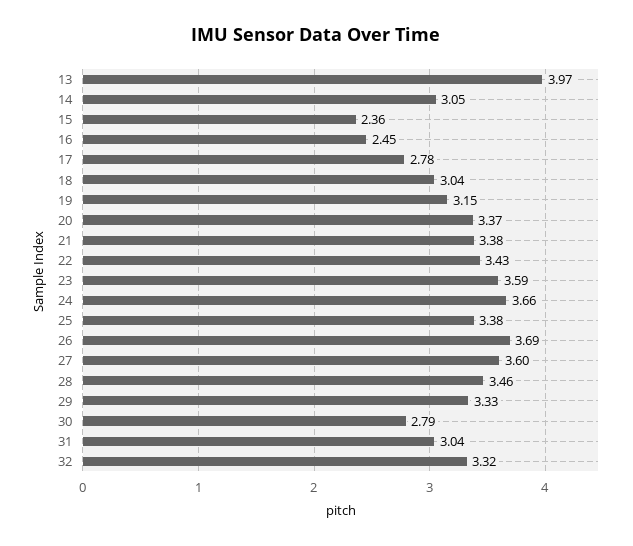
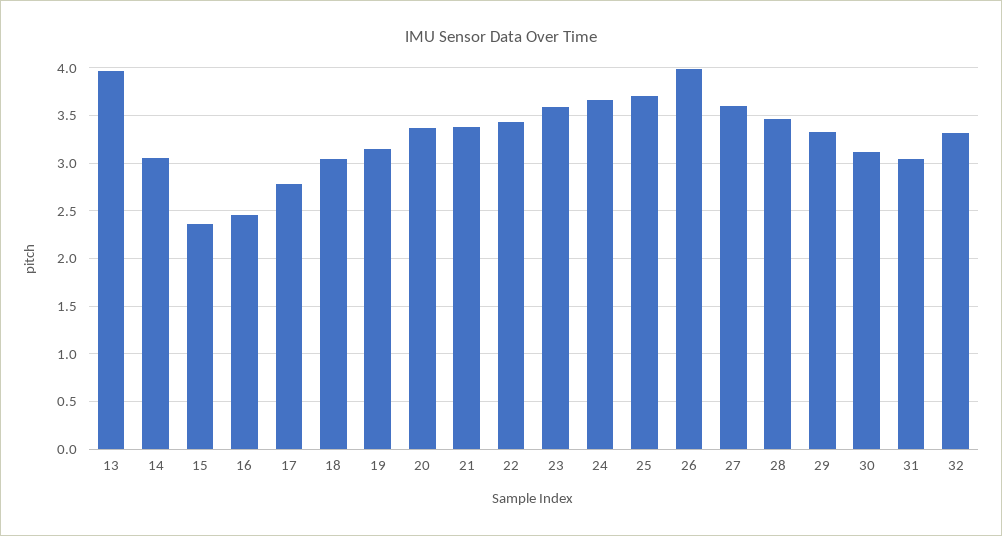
25: 3.38 -> 3.7
26: 3.69 -> 4
30: 2.79 -> 3.1

